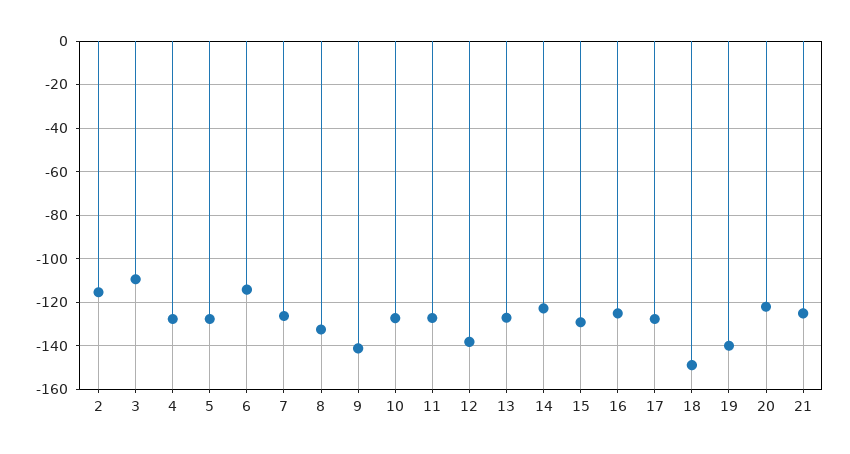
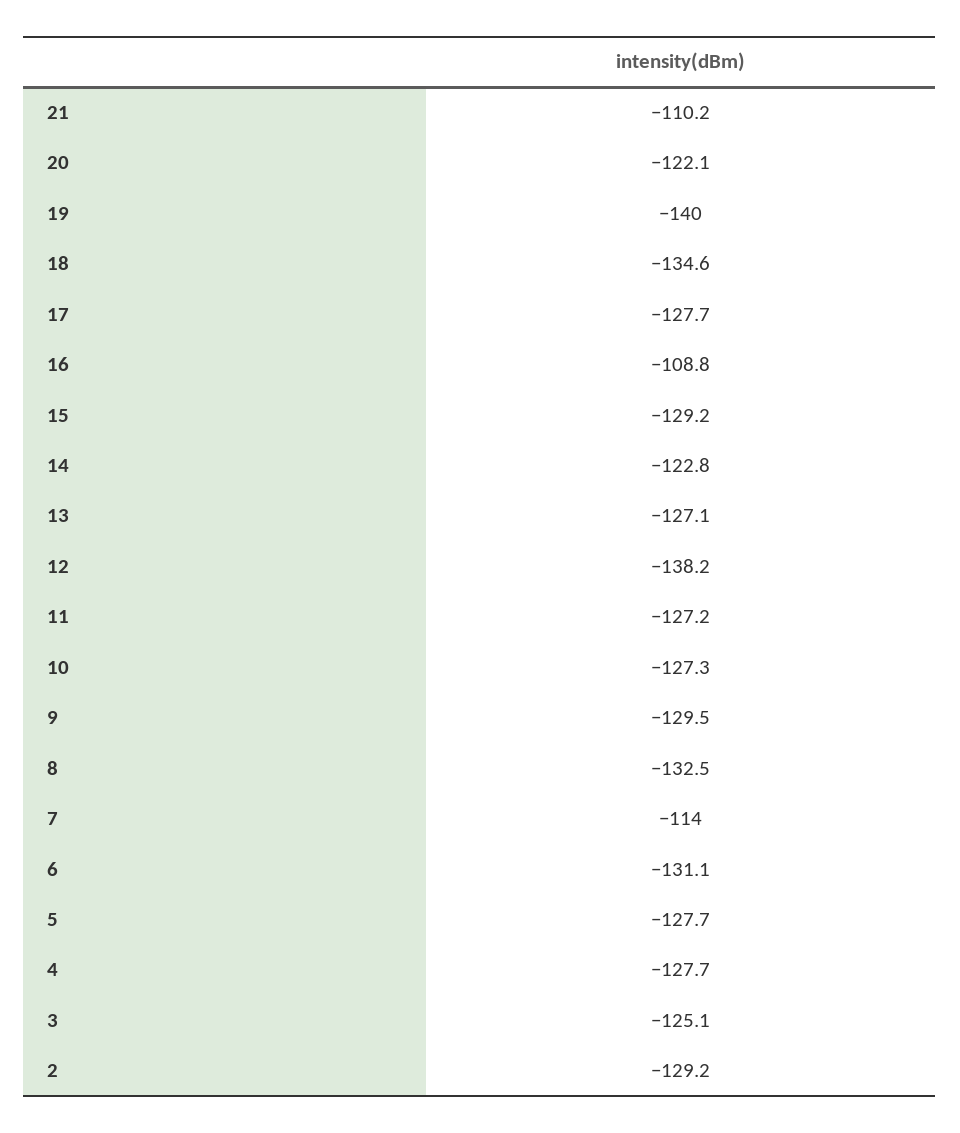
2: -115 -> -129.2
3: -110 -> -125.1
6: -115 -> -131.1
7: -125 -> -114
9: -140 -> -129.5
16: -125 -> -108.8
18: -150 -> -134.6
21: -125 -> -110.2

